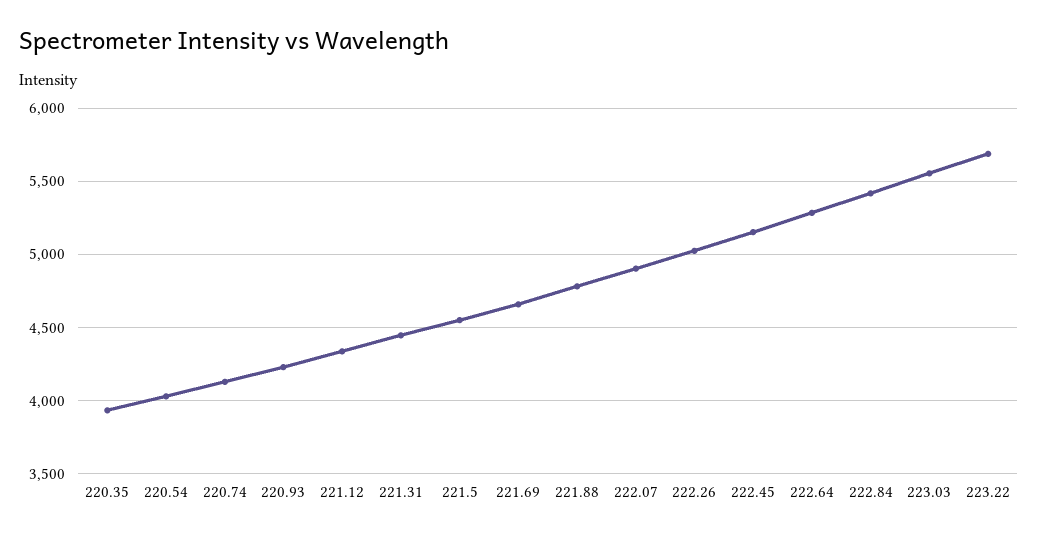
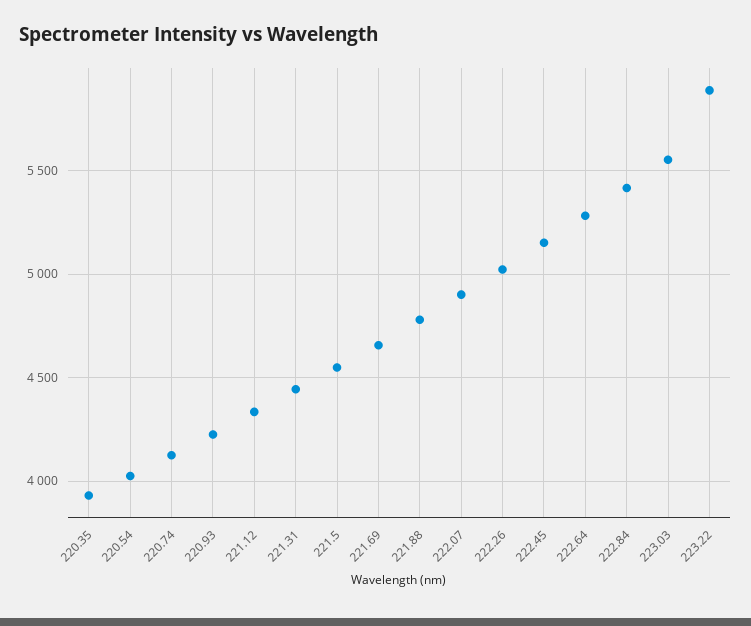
223.22: 5700 -> 5900

